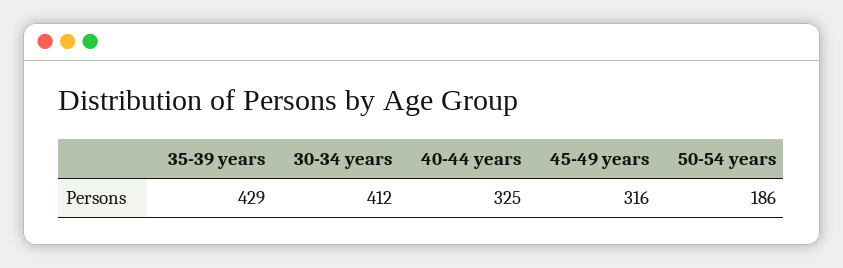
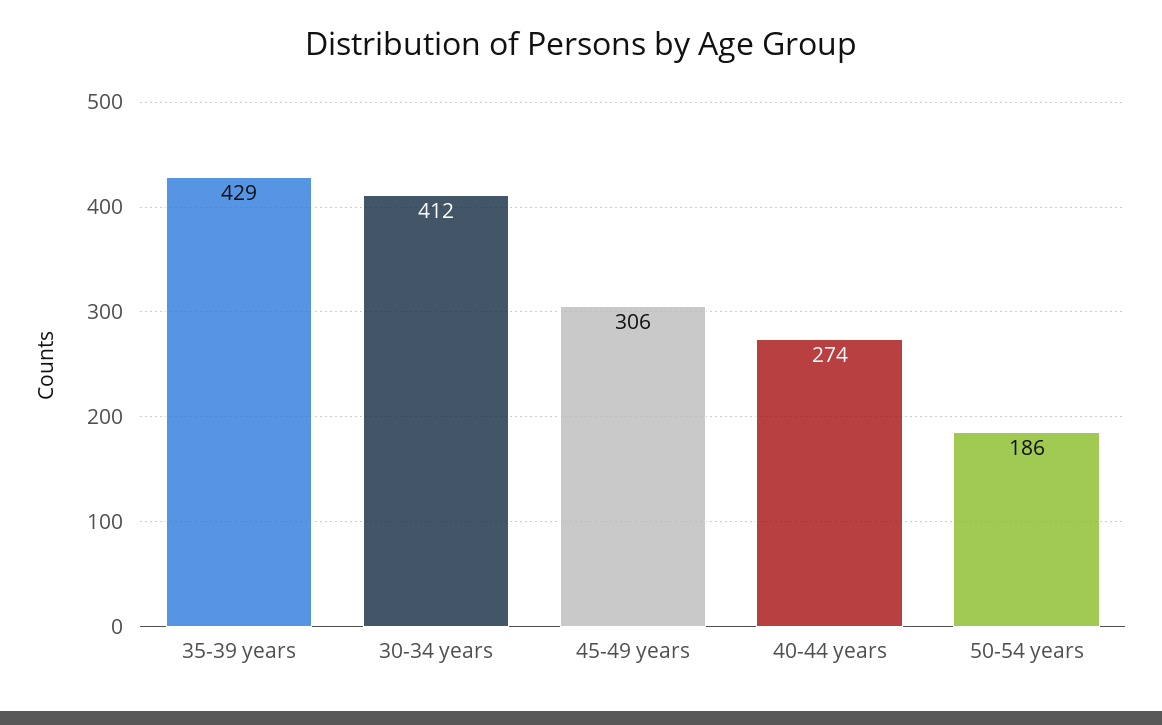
40-44 years: 325 -> 274
45-49 years: 316 -> 306

